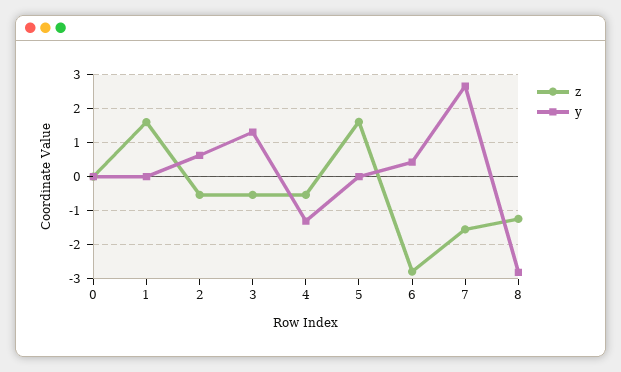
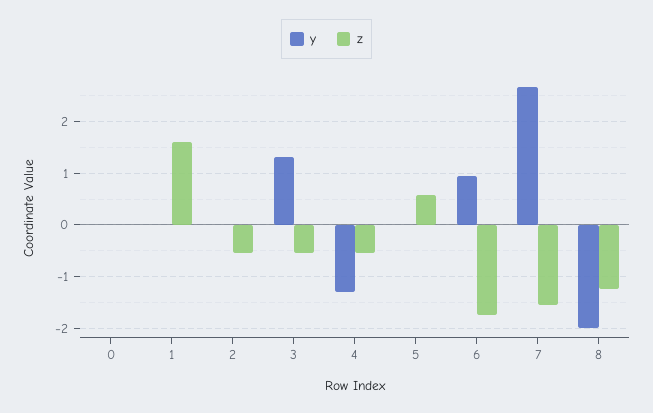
y, 2: 0.6 -> 0
z, 5: 1.6 -> 0.6
z, 6: -2.8 -> -1.8
y, 6: 0.4 -> 1
y, 8: -2.8 -> -2

